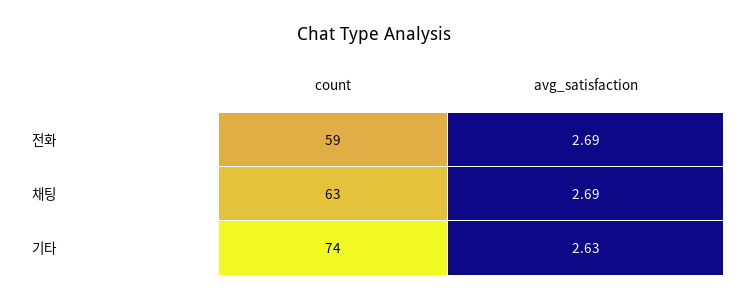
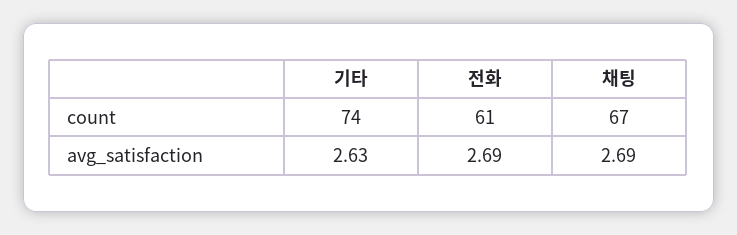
count, 전화: 59 -> 61
count, 채팅: 63 -> 67

